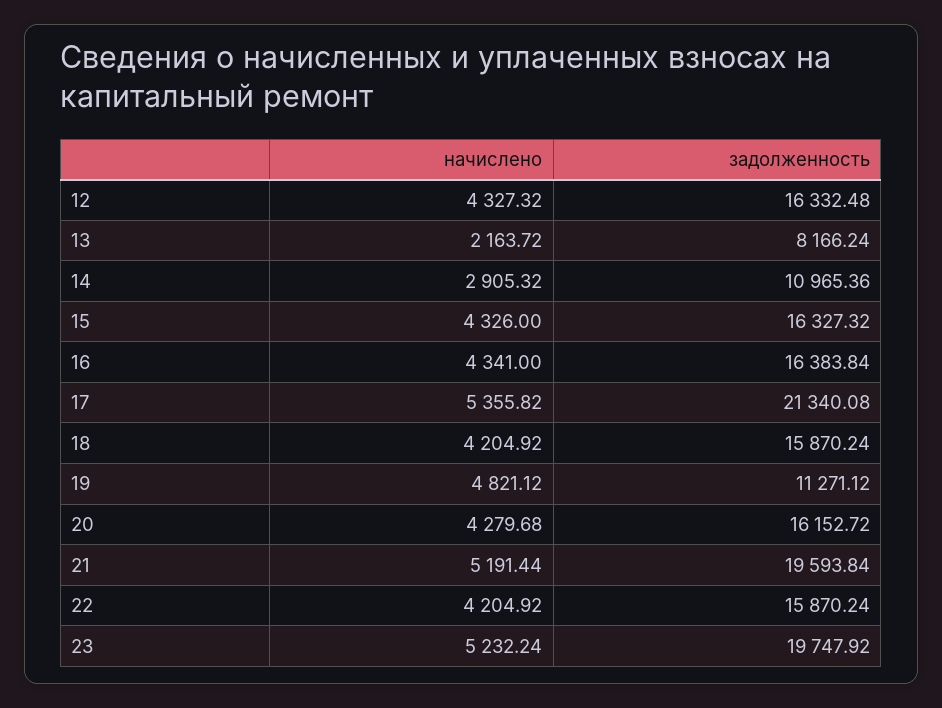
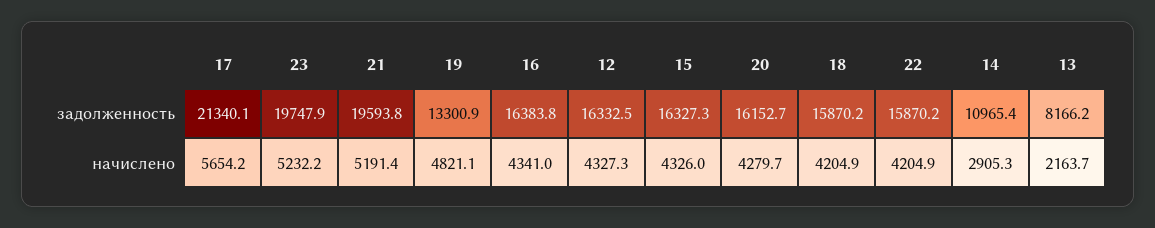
начислено, 17: 5355.82 -> 5654.2
задолженность, 19: 11271.12 -> 13300.9

